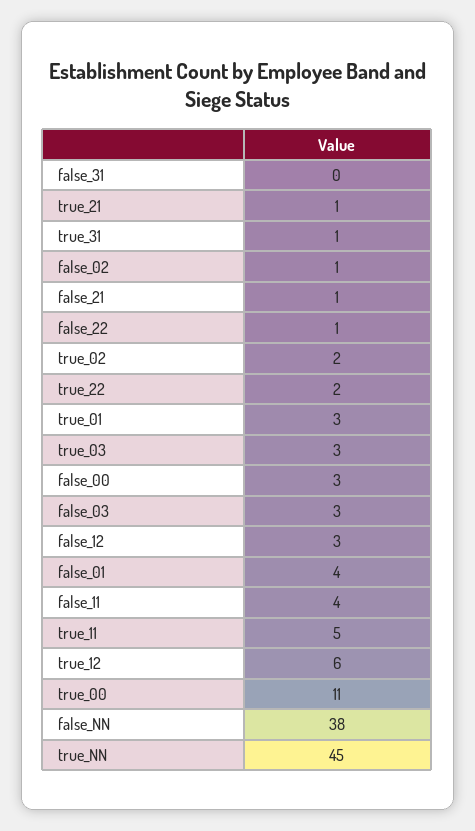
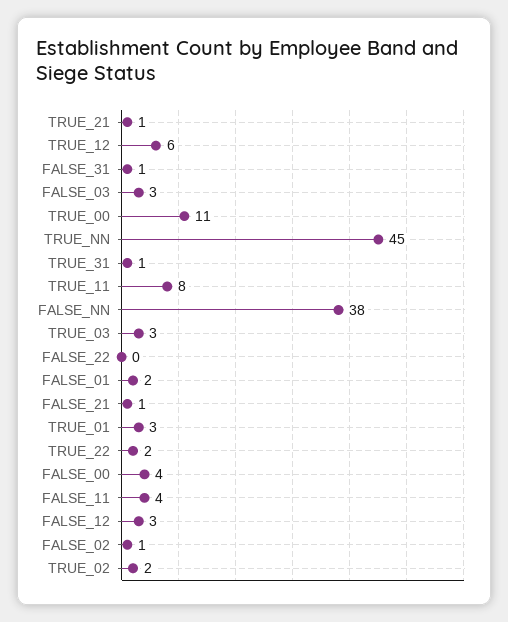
false_31: 0 -> 1
false_22: 1 -> 0
false_00: 3 -> 4
false_01: 4 -> 2
true_11: 5 -> 8

